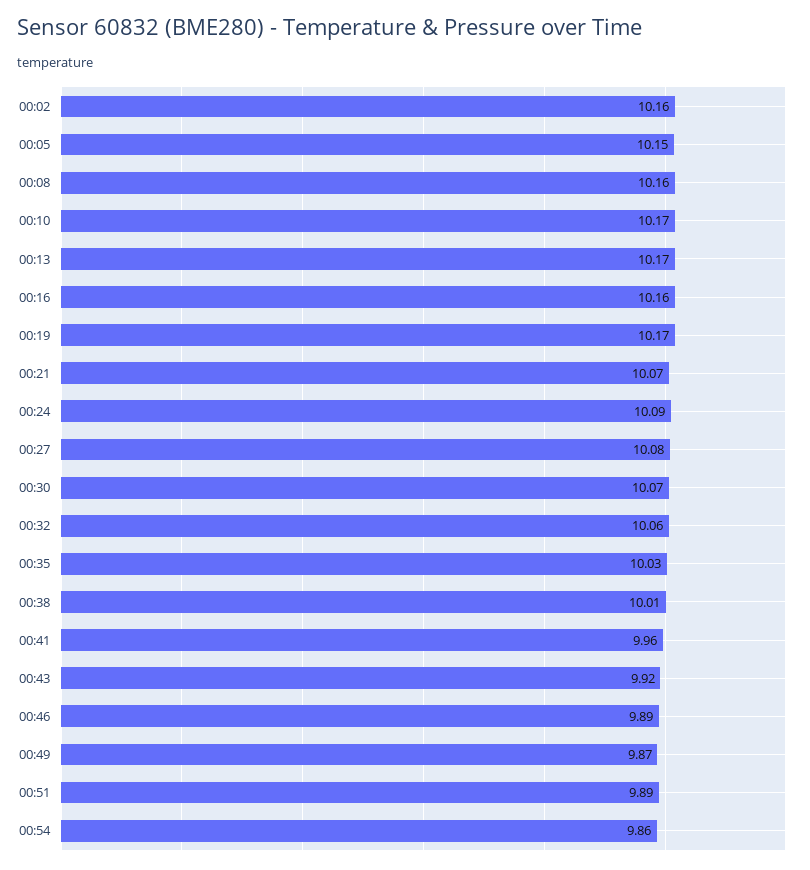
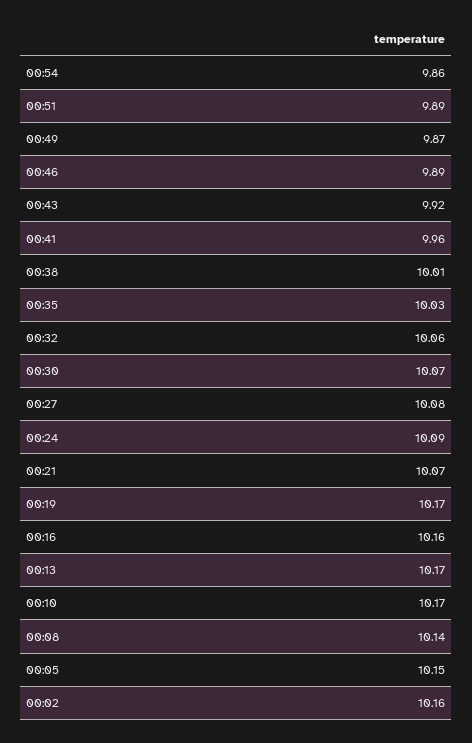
00:08: 10.16 -> 10.14

